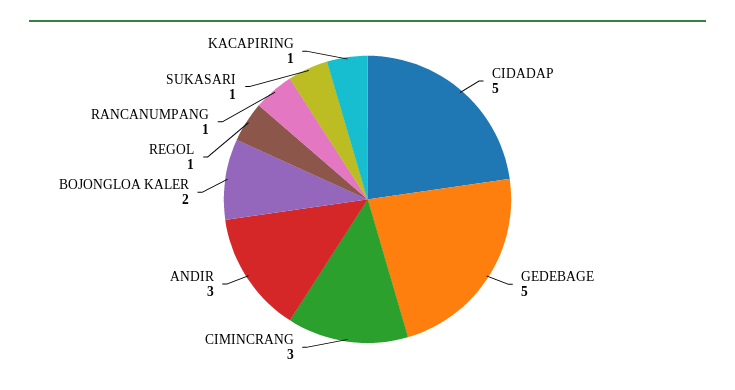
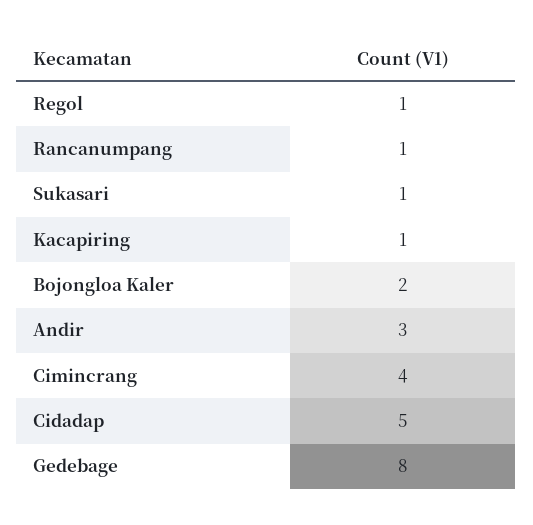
GEDEBAGE: 5 -> 8
CIMINCRANG: 3 -> 4

